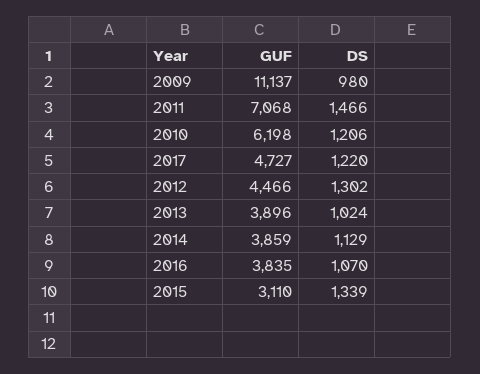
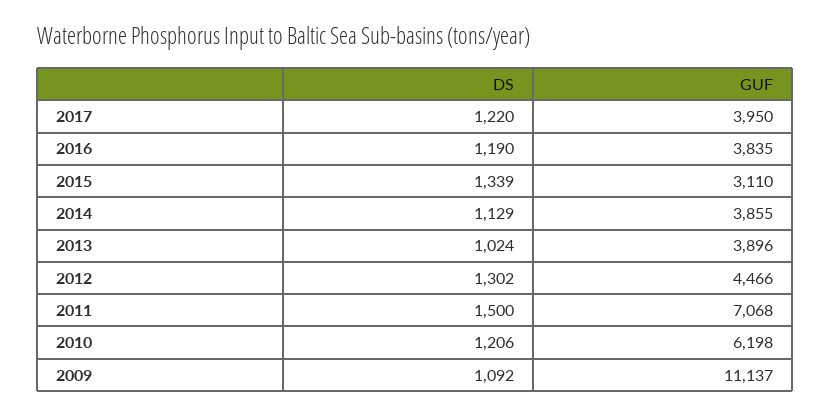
DS, 2009: 980 -> 1092
DS, 2011: 1466 -> 1500
GUF, 2017: 4727 -> 3950
GUF, 2014: 3859 -> 3855
DS, 2016: 1070 -> 1190

